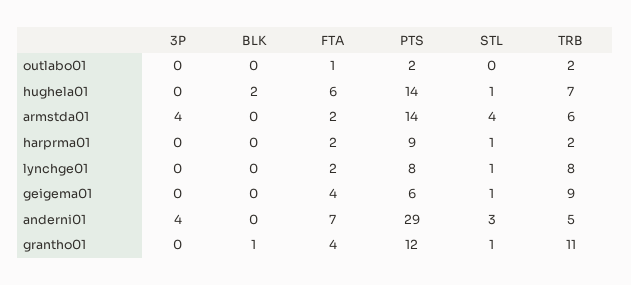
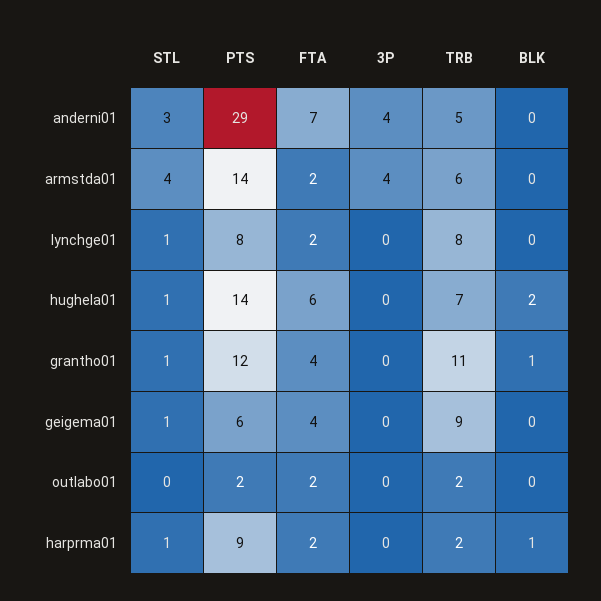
FTA, outlabo01: 1 -> 2
BLK, harprma01: 0 -> 1

